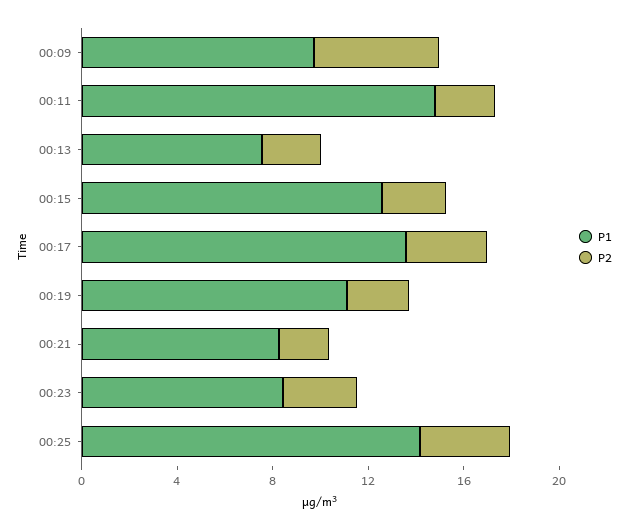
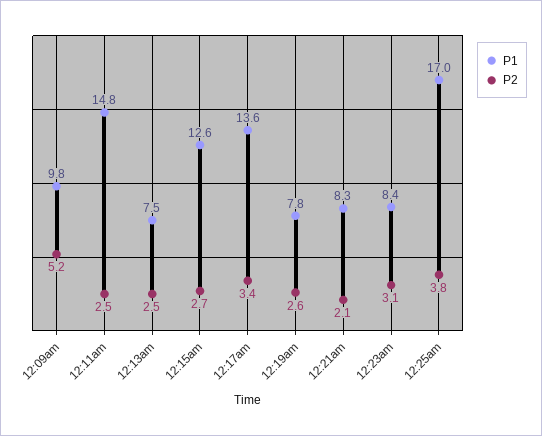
P1, 00:19: 11 -> 7.8
P1, 00:25: 14 -> 17

